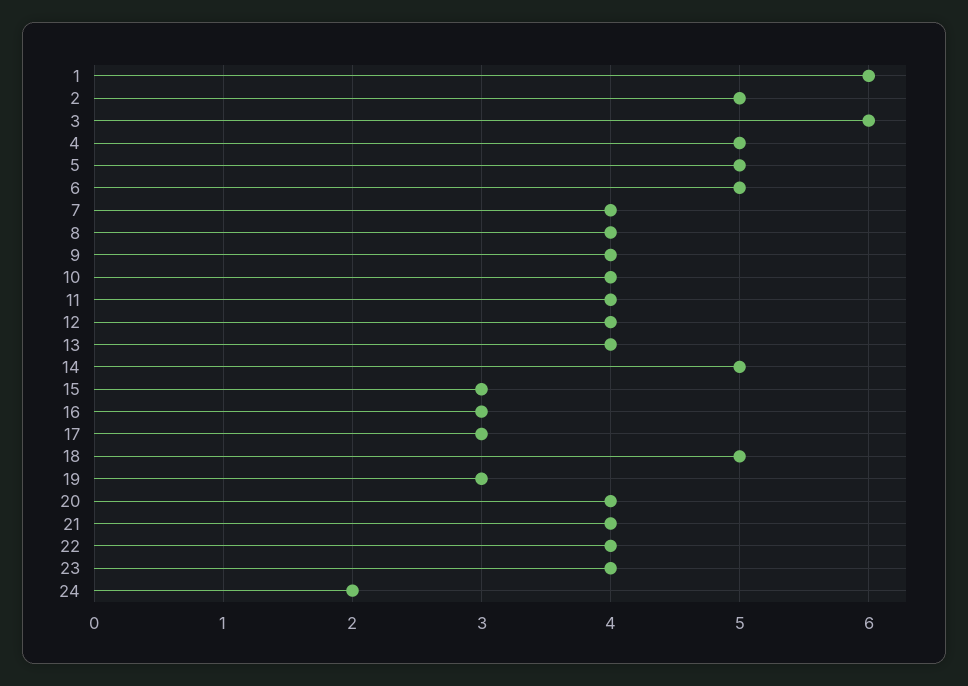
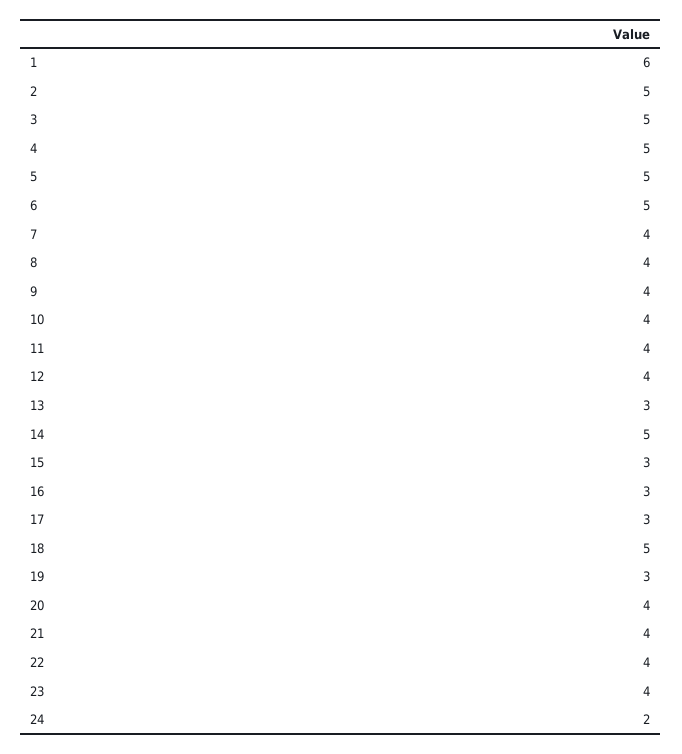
3: 6 -> 5
13: 4 -> 3

